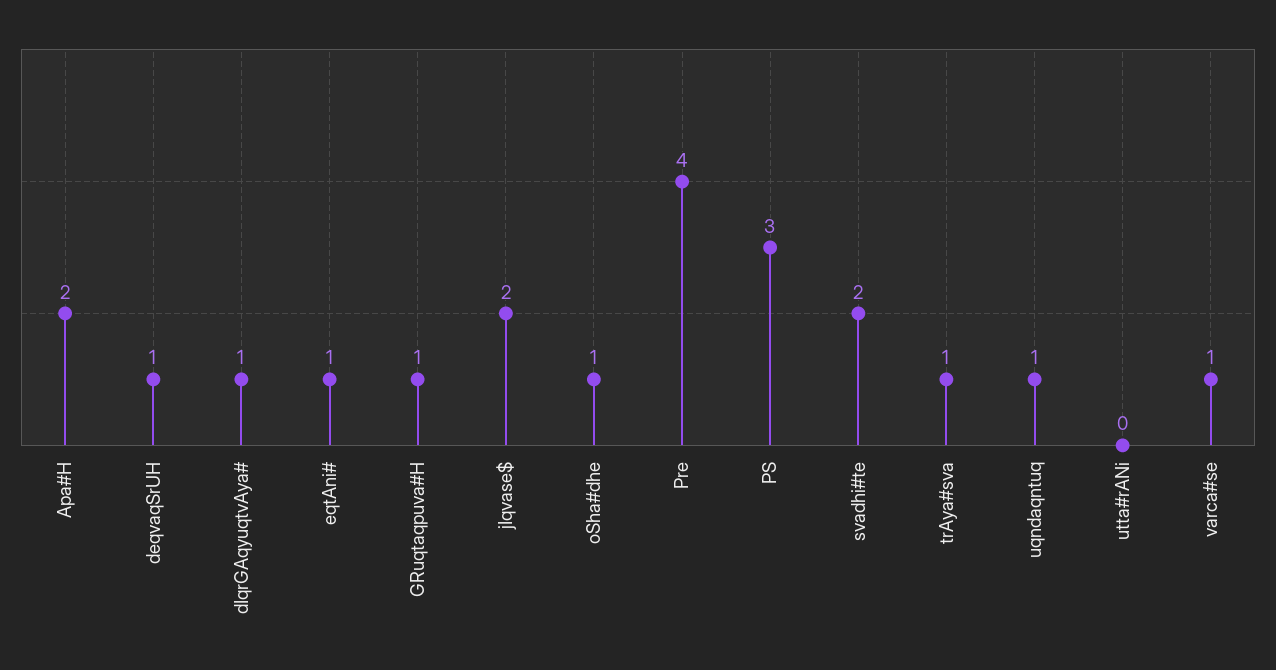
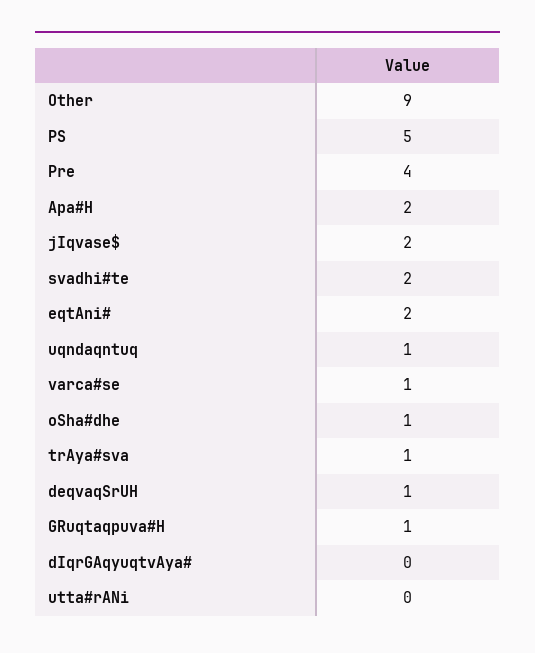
dIqrGAqyuqtvAya#: 1 -> 0
eqtAni#: 1 -> 2
PS: 3 -> 5
Other: none -> 9

